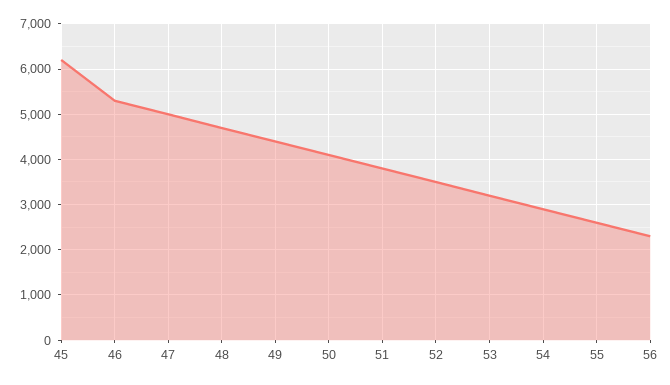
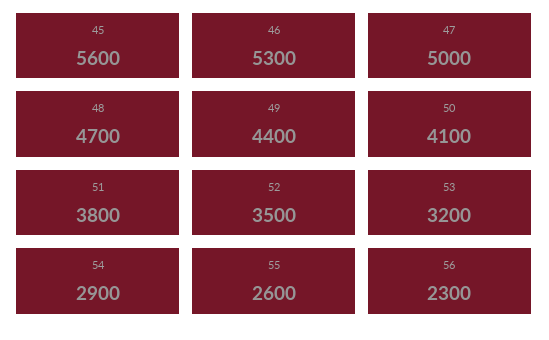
45: 6200 -> 5600

